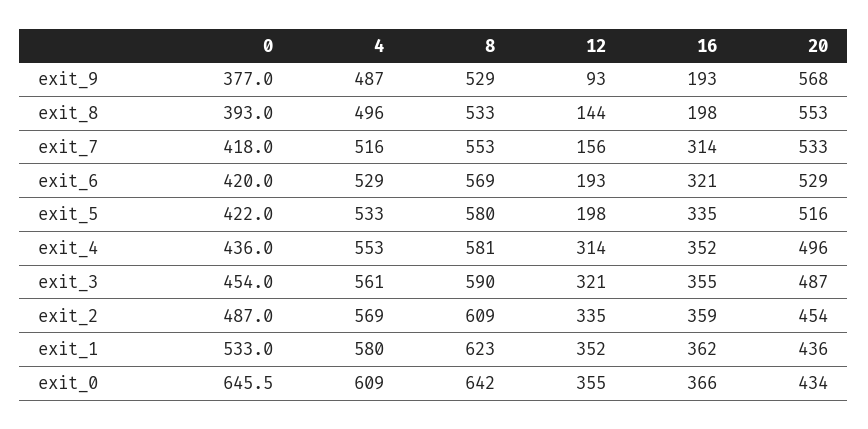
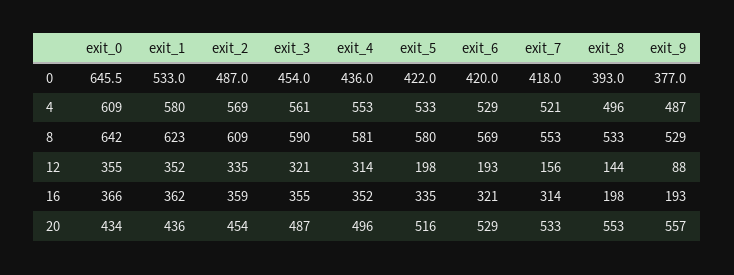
12, exit_9: 93 -> 88
20, exit_9: 568 -> 557
4, exit_7: 516 -> 521

